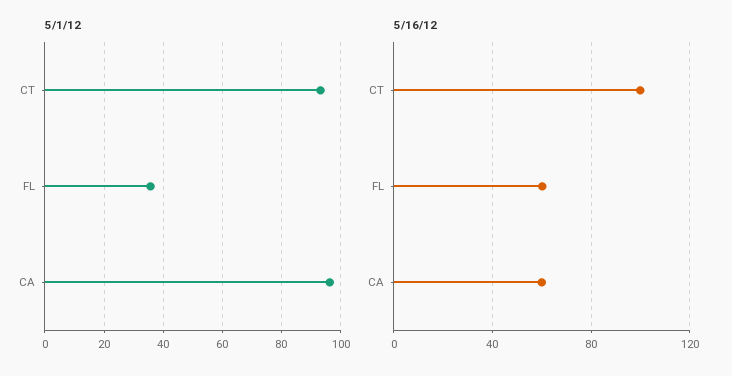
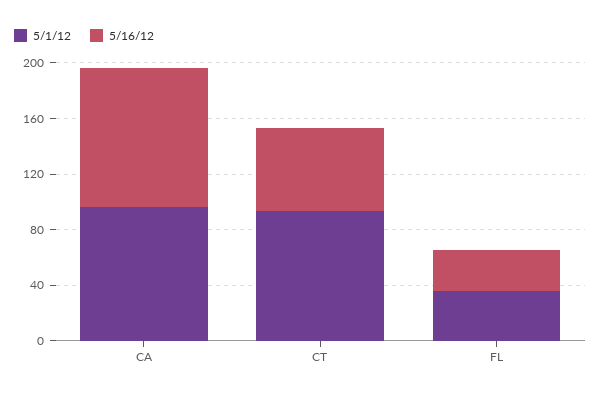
5/16/12, CT: 100 -> 60
5/16/12, FL: 60 -> 30
5/16/12, CA: 60 -> 100

